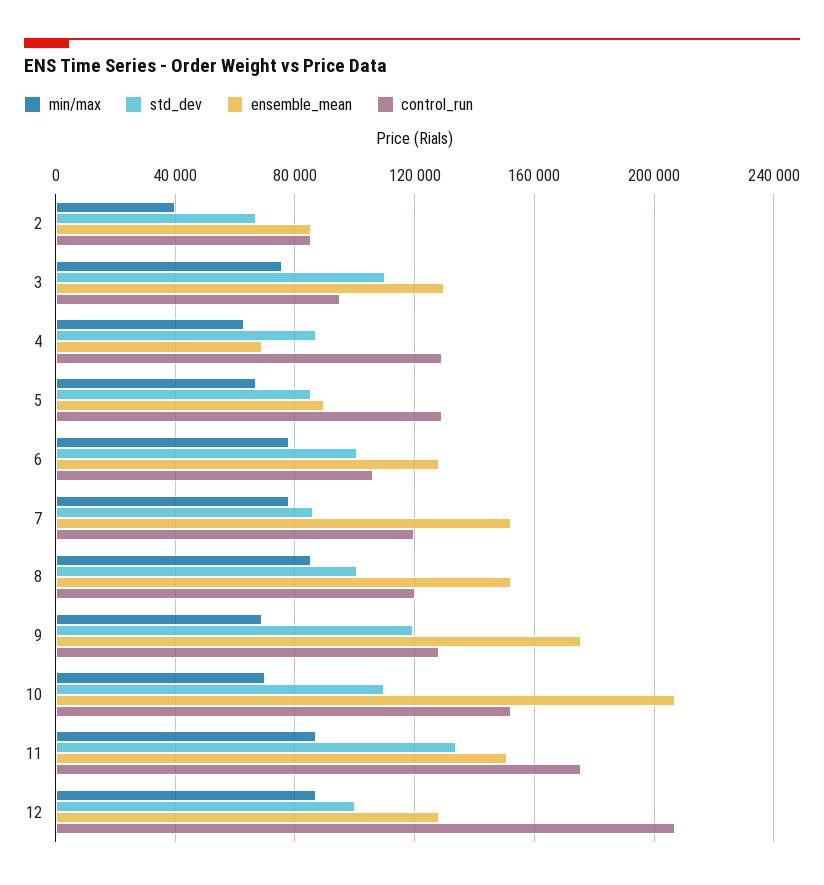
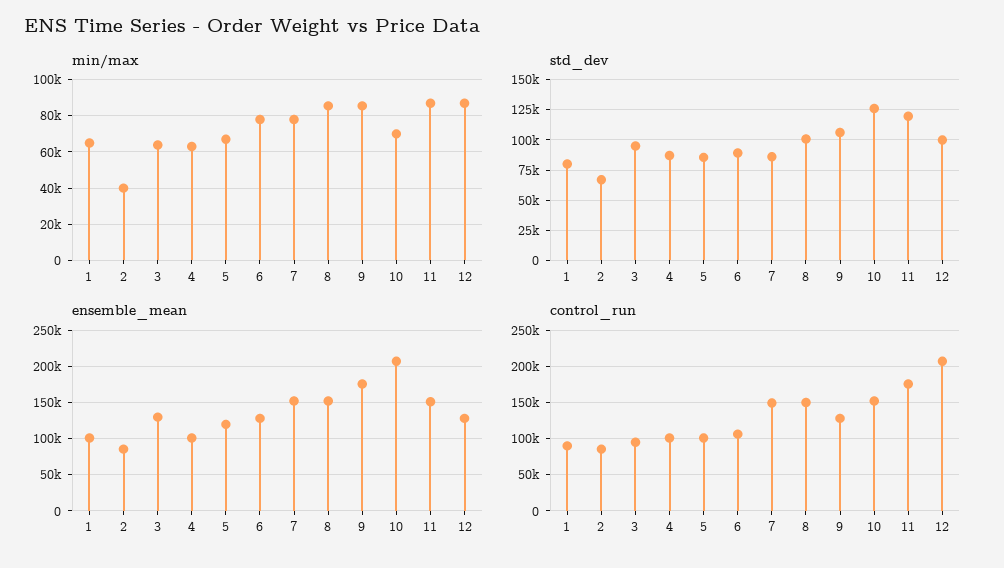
min/max, 3: 75000 -> 65000
std_dev, 3: 110000 -> 95000
ensemble_mean, 4: 70000 -> 100000
control_run, 4: 130000 -> 100000
ensemble_mean, 5: 90000 -> 120000
control_run, 5: 130000 -> 100000
std_dev, 6: 100000 -> 90000
control_run, 7: 120000 -> 150000
control_run, 8: 120000 -> 150000
min/max, 9: 70000 -> 85000
std_dev, 9: 120000 -> 105000
std_dev, 10: 110000 -> 125000
std_dev, 11: 135000 -> 120000
min/max, 1: none -> 65000
std_dev, 1: none -> 80000
ensemble_mean, 1: none -> 100000
control_run, 1: none -> 90000

